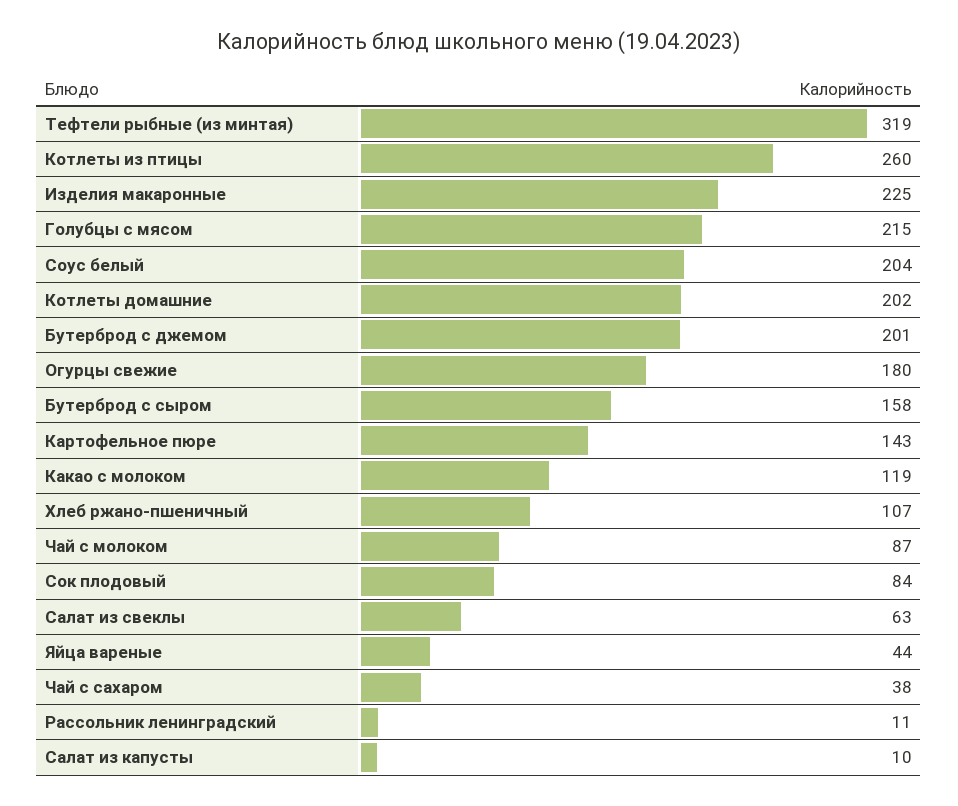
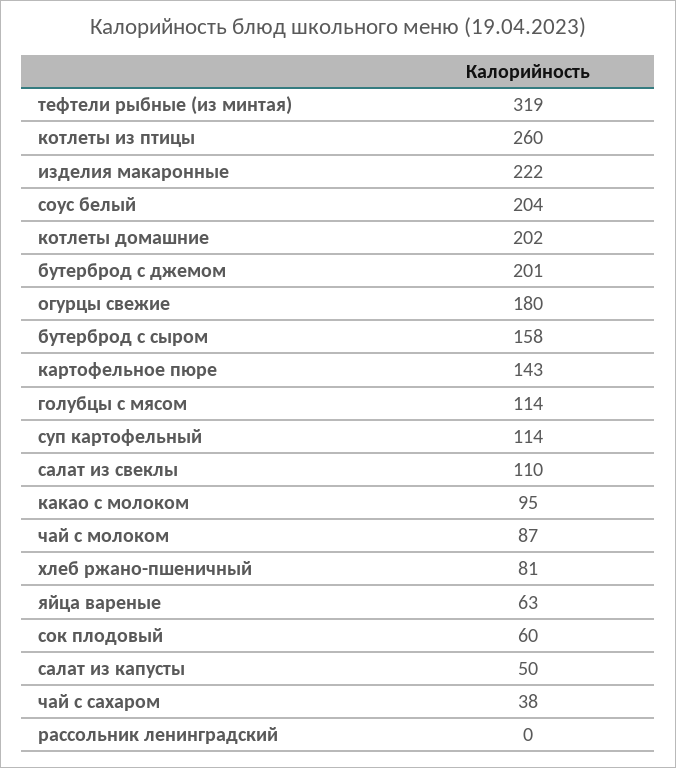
Изделия макаронные: 225 -> 222
Голубцы с мясом: 215 -> 114
Какао с молоком: 119 -> 95
Хлеб ржано-пшеничный: 107 -> 81
Сок плодовый: 84 -> 60
Салат из свеклы: 63 -> 110
Яйца вареные: 44 -> 63
Рассольник ленинградский: 11 -> 0
Салат из капусты: 10 -> 50
суп картофельный: none -> 114

